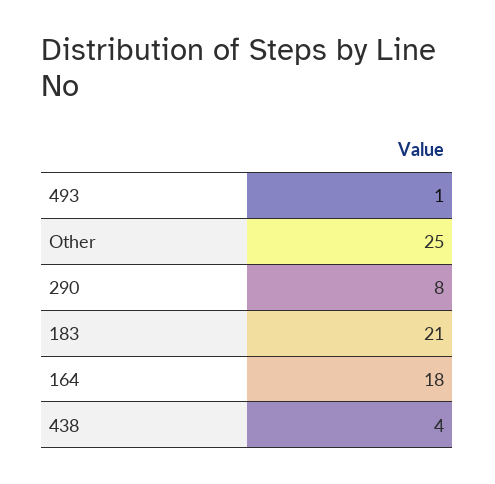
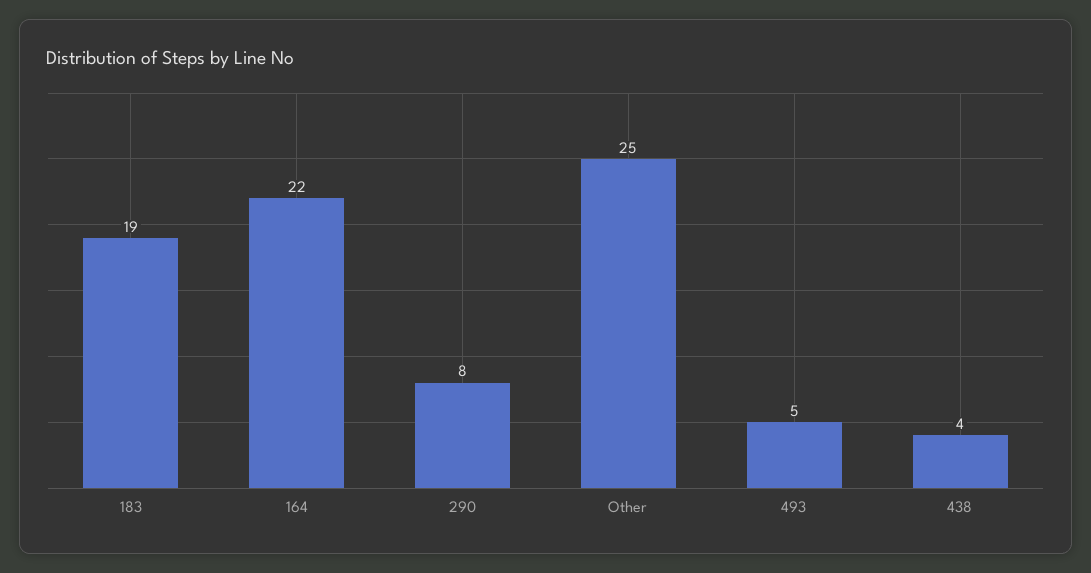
493: 1 -> 5
183: 21 -> 19
164: 18 -> 22

